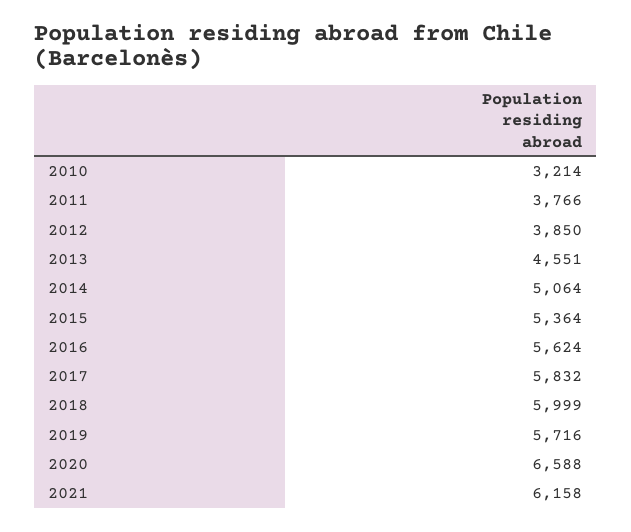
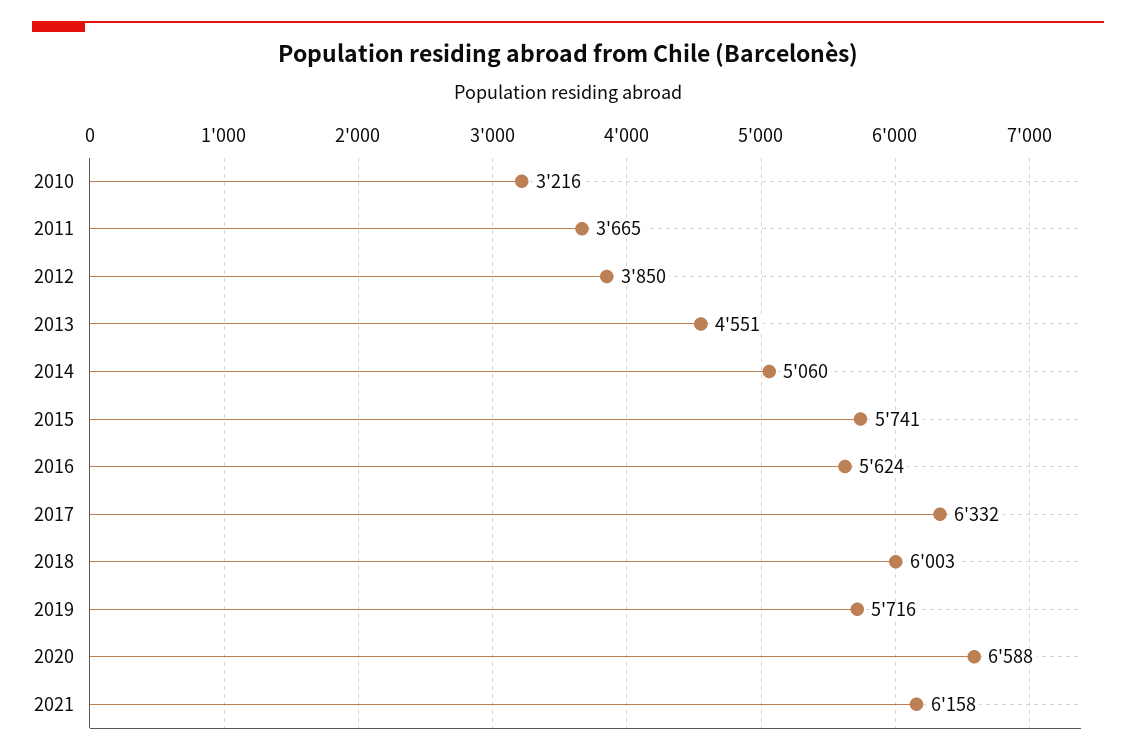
2010: 3214 -> 3216
2011: 3766 -> 3665
2014: 5064 -> 5060
2015: 5364 -> 5741
2017: 5832 -> 6332
2018: 5999 -> 6003

